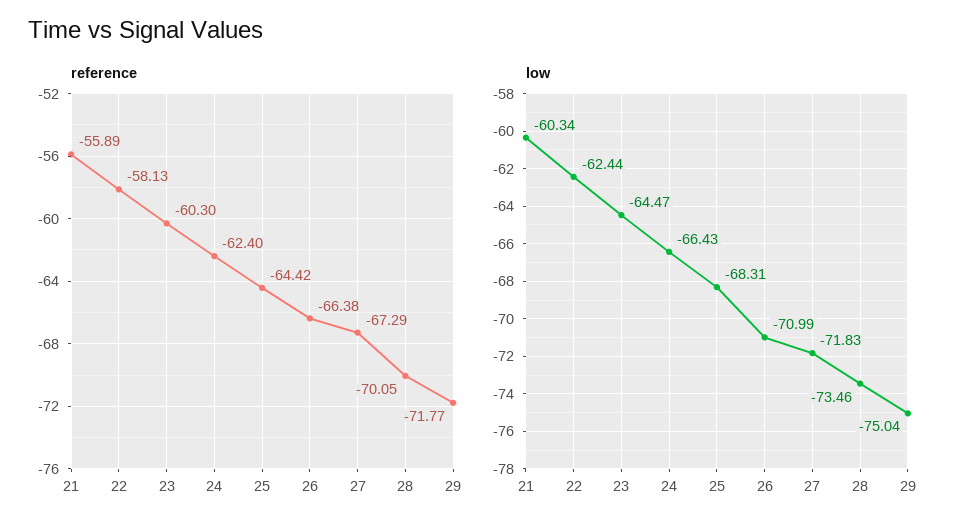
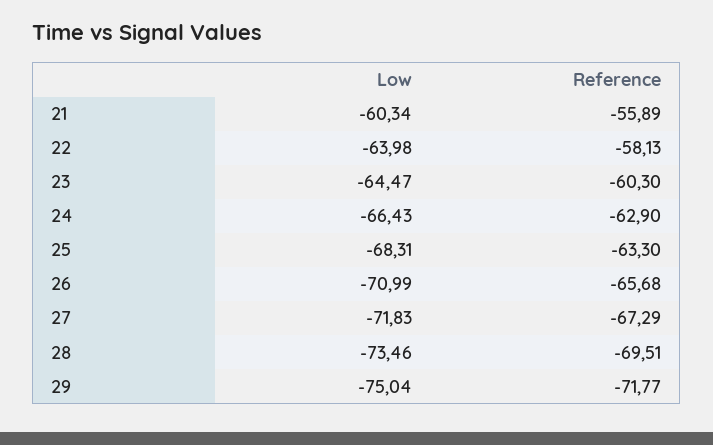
reference, 24: -62.4 -> -62.9
reference, 25: -64.42 -> -63.3
reference, 26: -66.38 -> -65.68
reference, 28: -70.05 -> -69.51
low, 22: -62.44 -> -63.98

